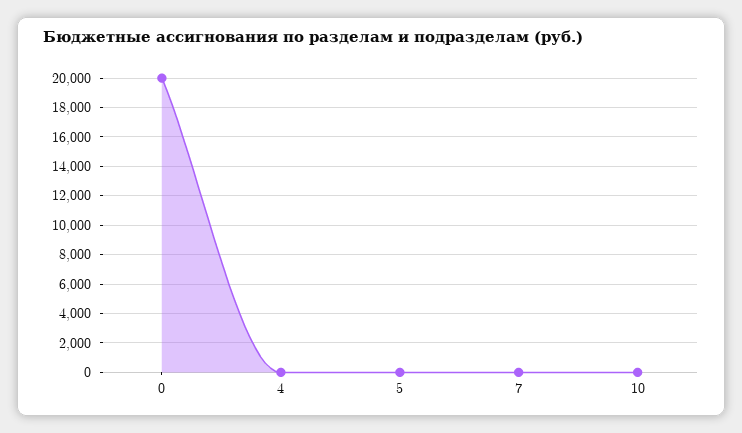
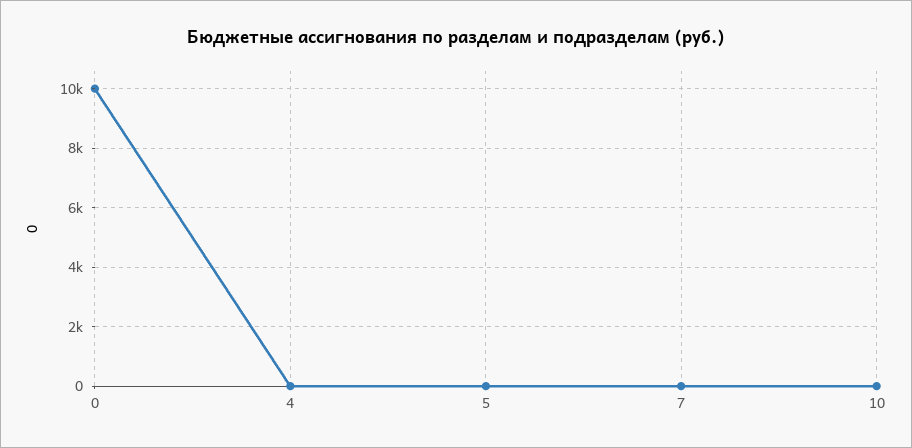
0: 20000 -> 10000

